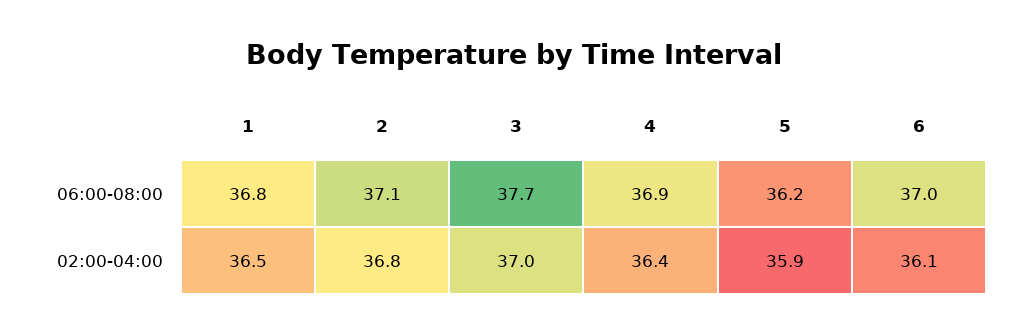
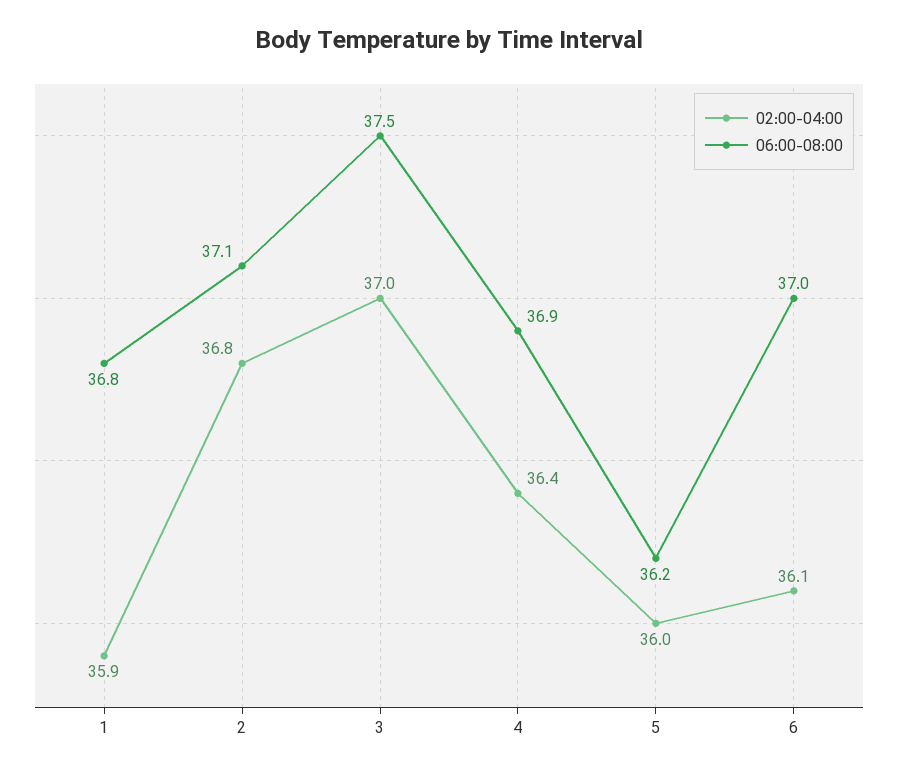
06:00-08:00, 3: 37.7 -> 37.5
02:00-04:00, 1: 36.5 -> 35.9
02:00-04:00, 5: 35.9 -> 36

